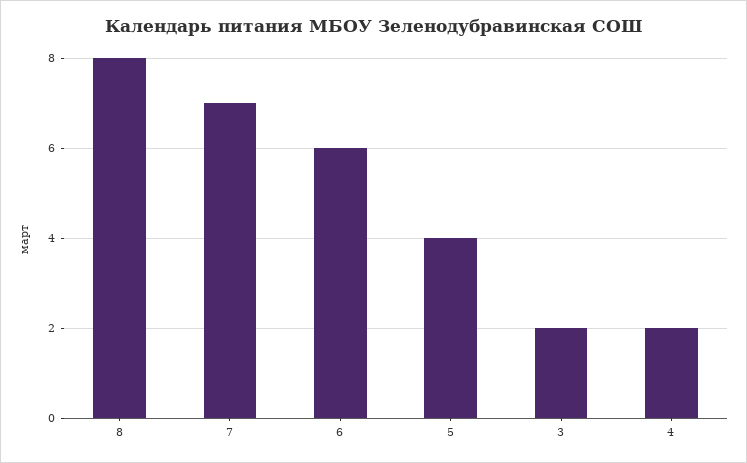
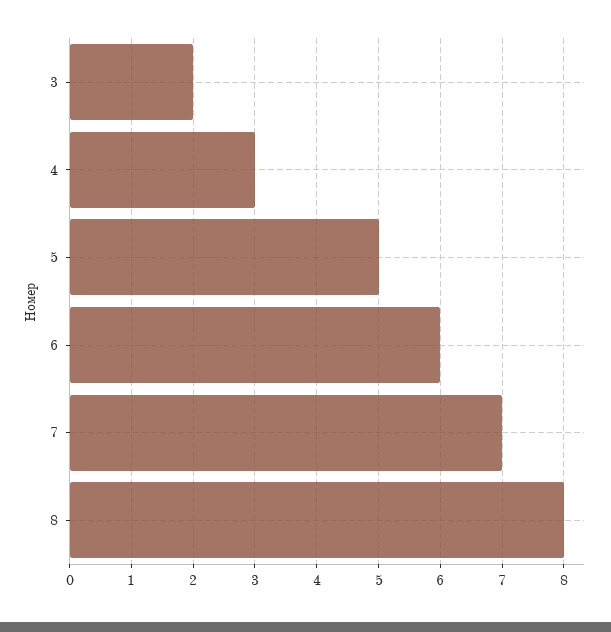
5: 4 -> 5
4: 2 -> 3

